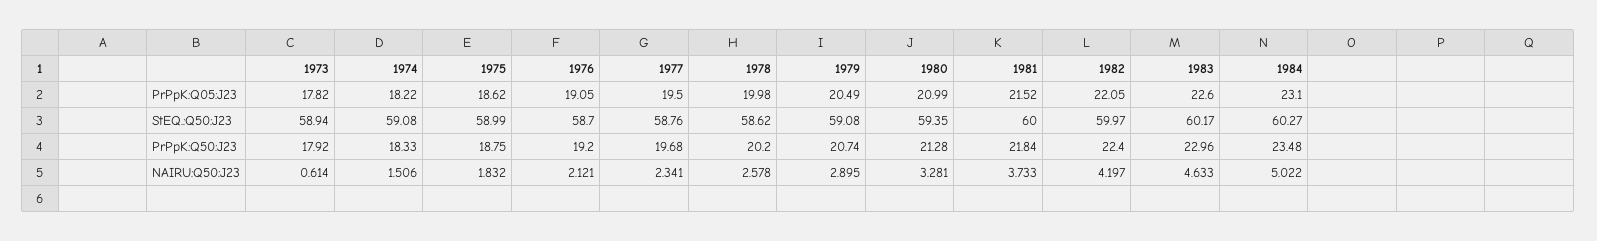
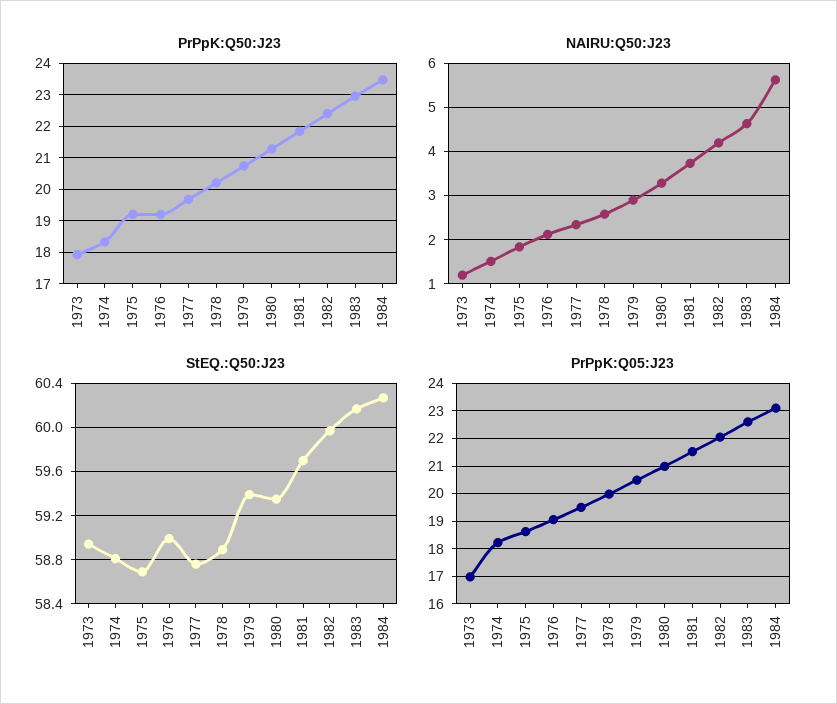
PrPpK:Q05:J23, 1973: 17.82 -> 17
StEQ.:Q50:J23, 1974: 59.08 -> 58.8
StEQ.:Q50:J23, 1975: 58.99 -> 58.7
StEQ.:Q50:J23, 1976: 58.7 -> 59
StEQ.:Q50:J23, 1978: 58.62 -> 58.9
StEQ.:Q50:J23, 1979: 59.08 -> 59.4
StEQ.:Q50:J23, 1981: 60 -> 59.7
PrPpK:Q50:J23, 1975: 18.75 -> 19.2
NAIRU:Q50:J23, 1973: 0.614 -> 1.2
NAIRU:Q50:J23, 1984: 5.022 -> 5.6

